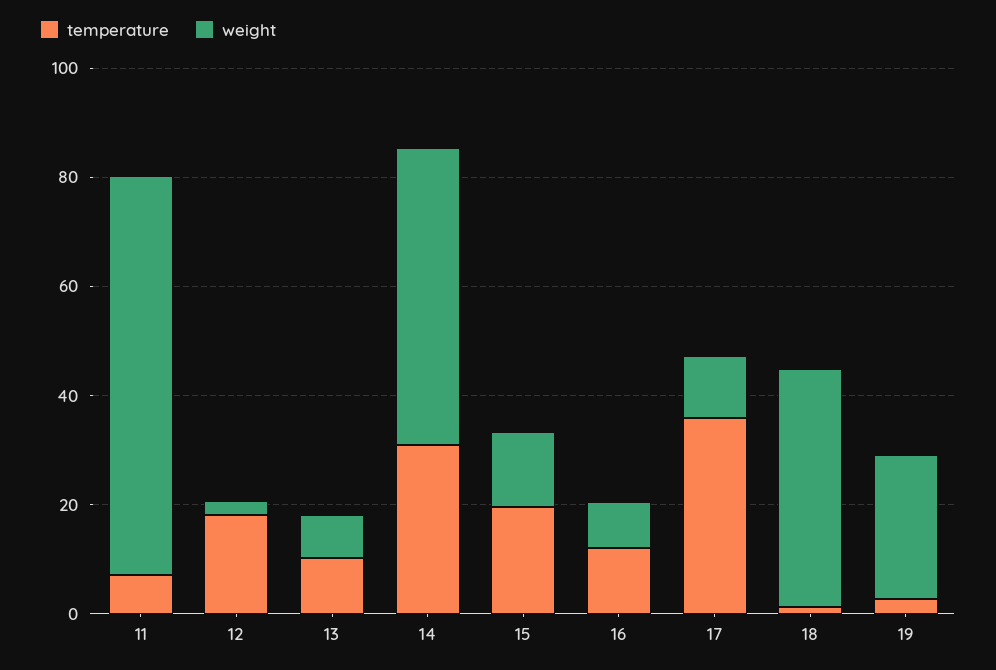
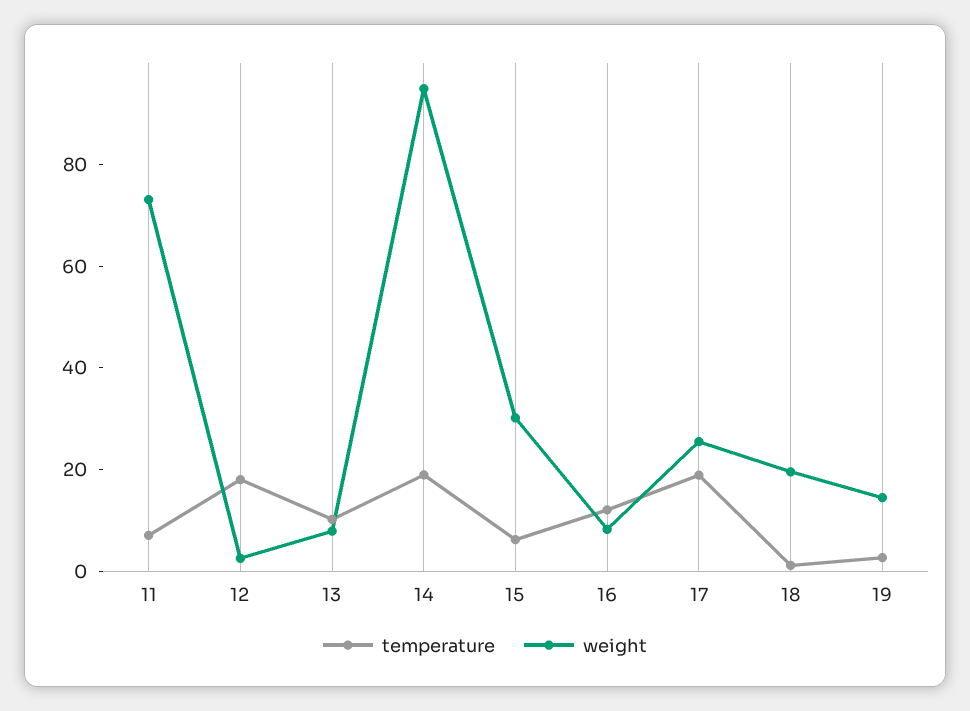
temperature, 14: 30 -> 20
weight, 14: 55 -> 95
temperature, 15: 20 -> 5
weight, 15: 15 -> 30
temperature, 17: 35 -> 20
weight, 17: 10 -> 25
weight, 18: 45 -> 20
weight, 19: 25 -> 15

